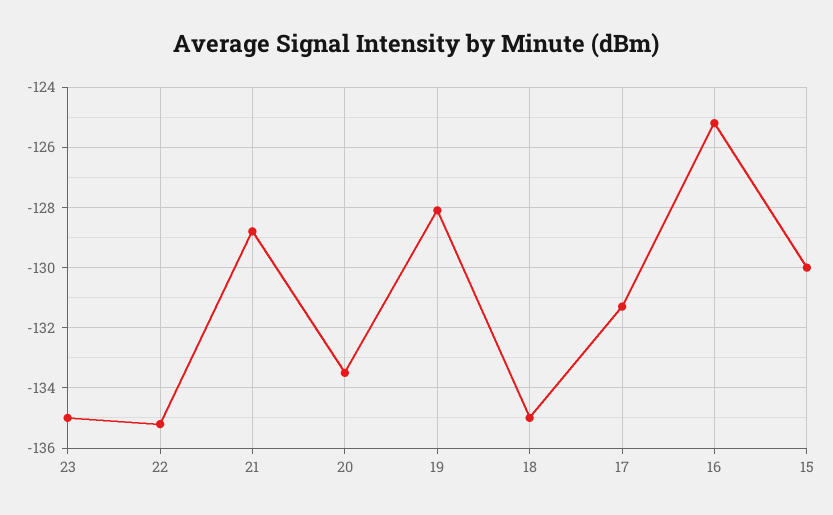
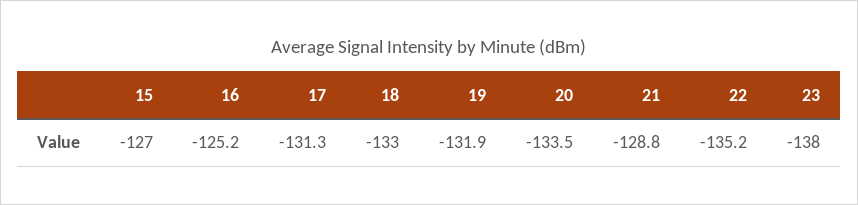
23: -135 -> -138
19: -128 -> -131.9
18: -135 -> -133
15: -130 -> -127

